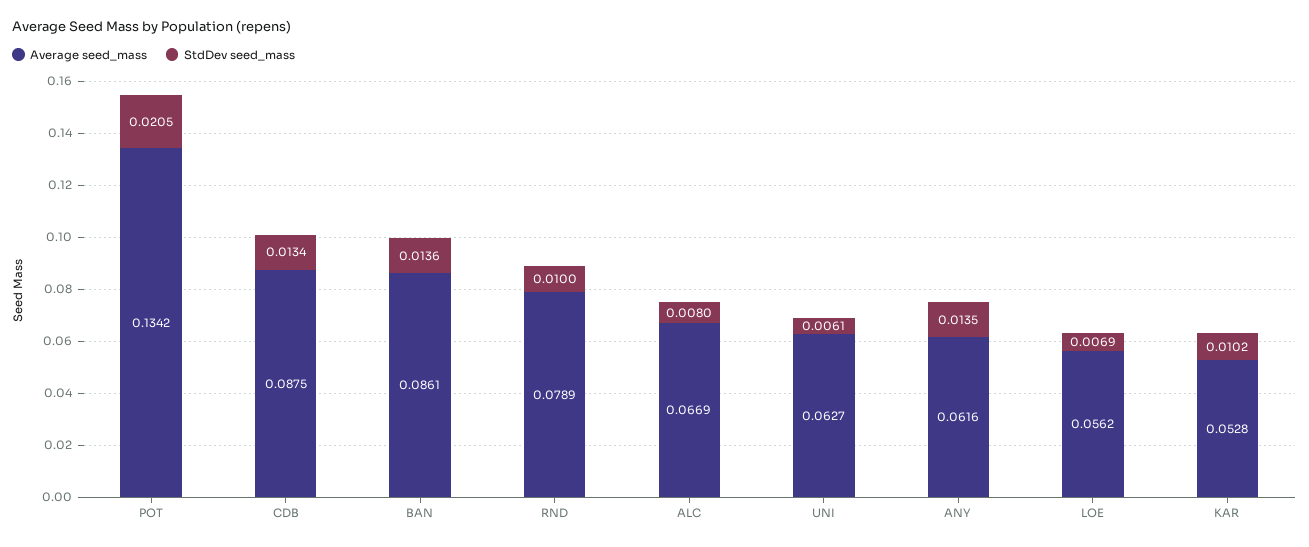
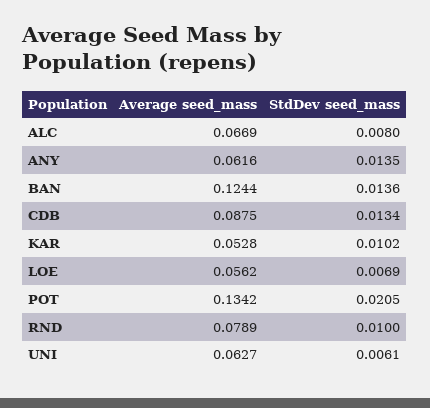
Average seed_mass, BAN: 0.0861 -> 0.1244

